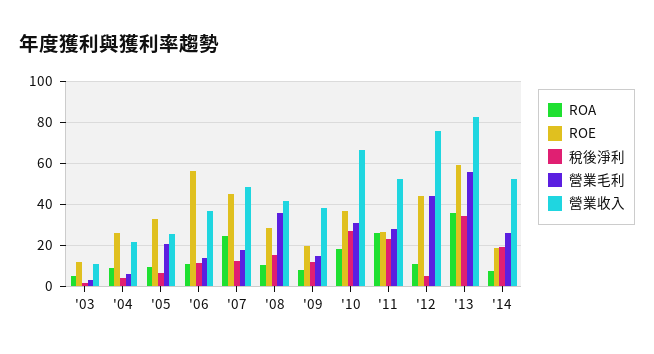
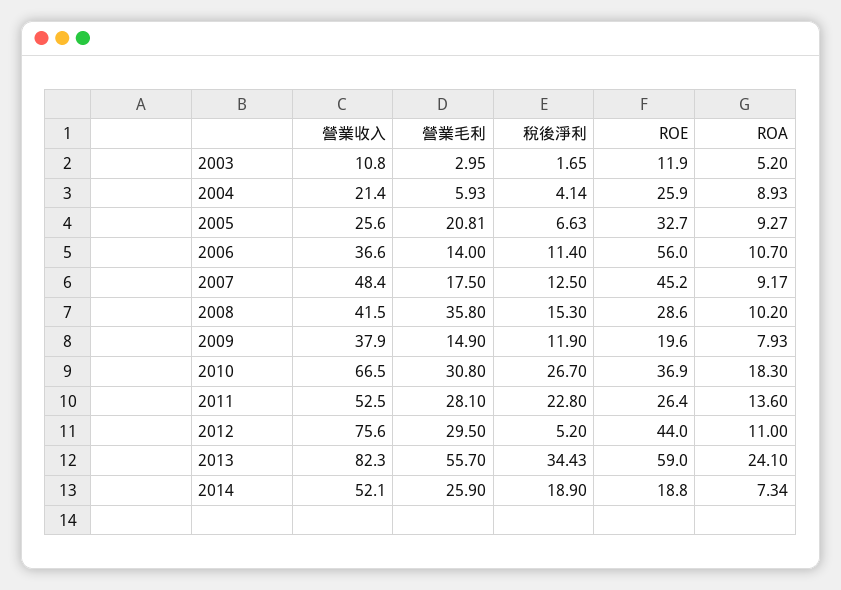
ROA, '07: 25 -> 9.17
ROA, '11: 25 -> 13.6
營業毛利, '12: 45 -> 29.5
ROA, '13: 35 -> 24.1

